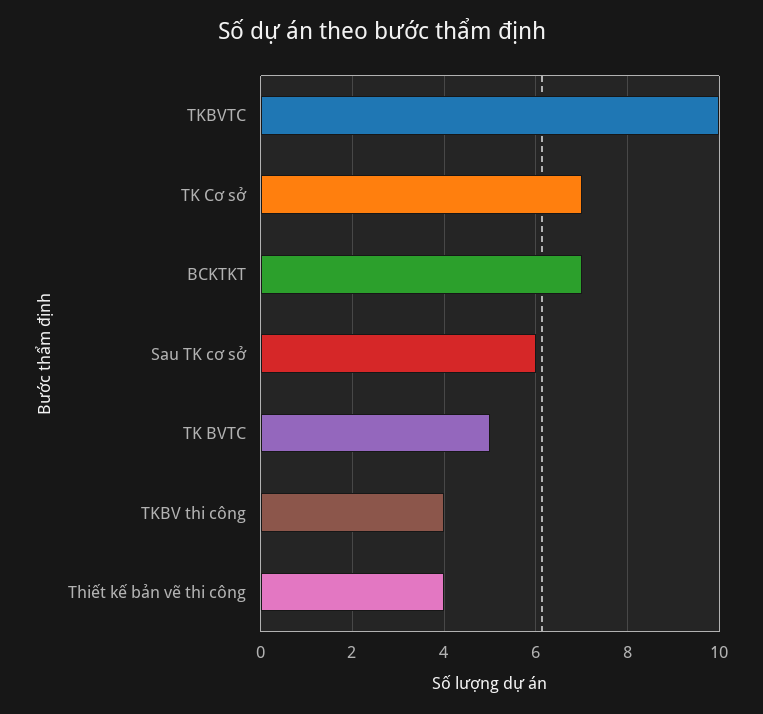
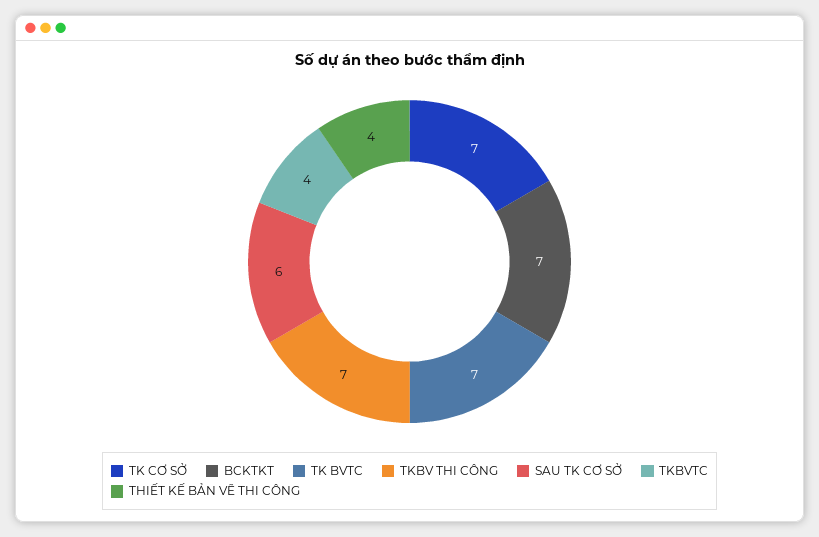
TKBVTC: 10 -> 4
TK BVTC: 5 -> 7
TKBV thi công: 4 -> 7

